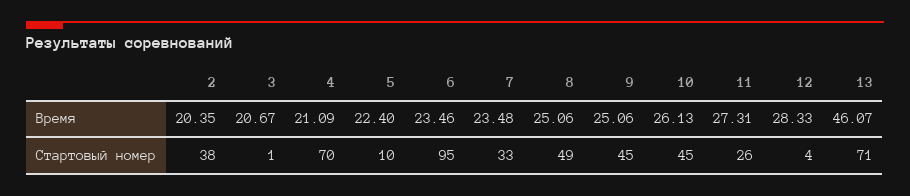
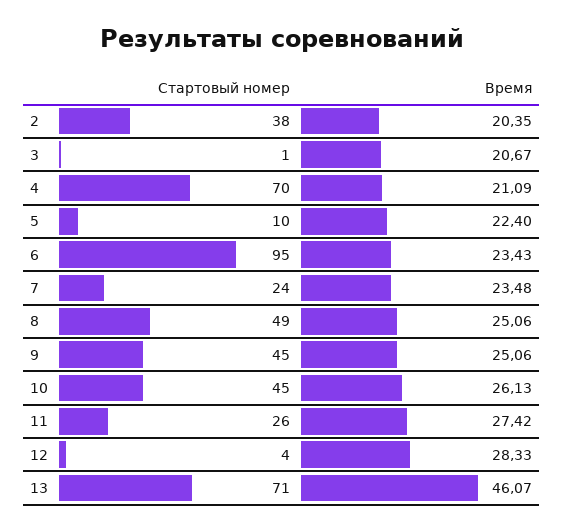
6, Время: 23.46 -> 23.43
11, Время: 27.31 -> 27.42
7, Стартовый номер: 33 -> 24

